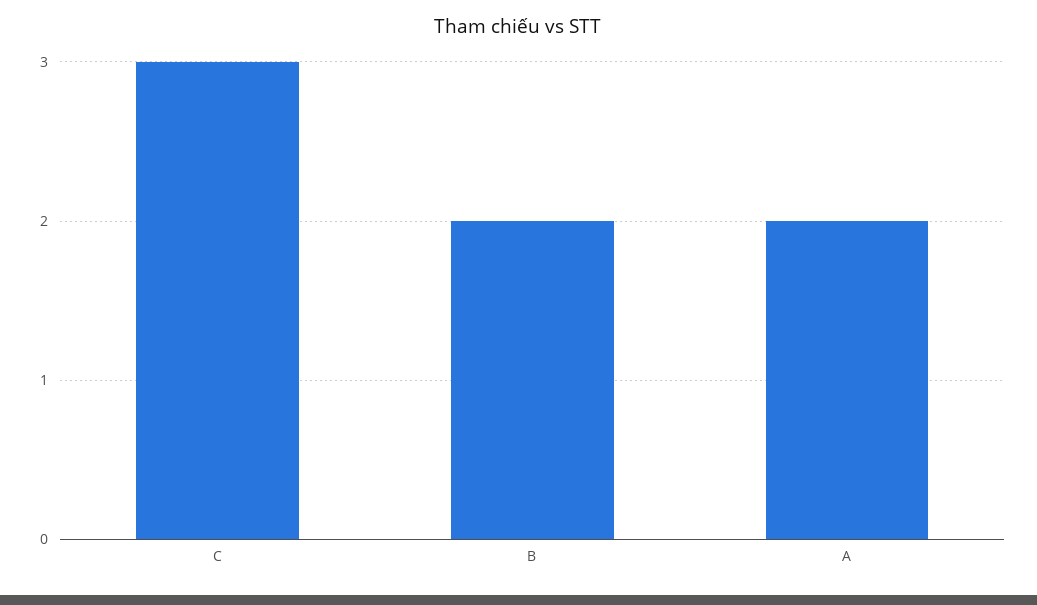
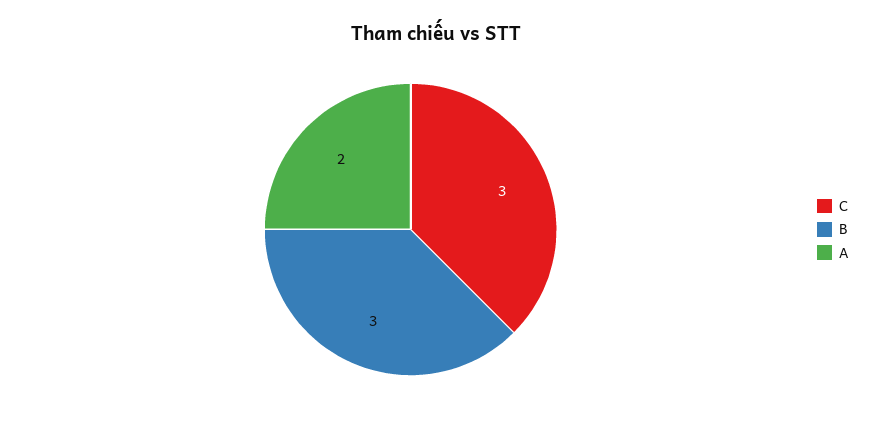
B: 2 -> 3

